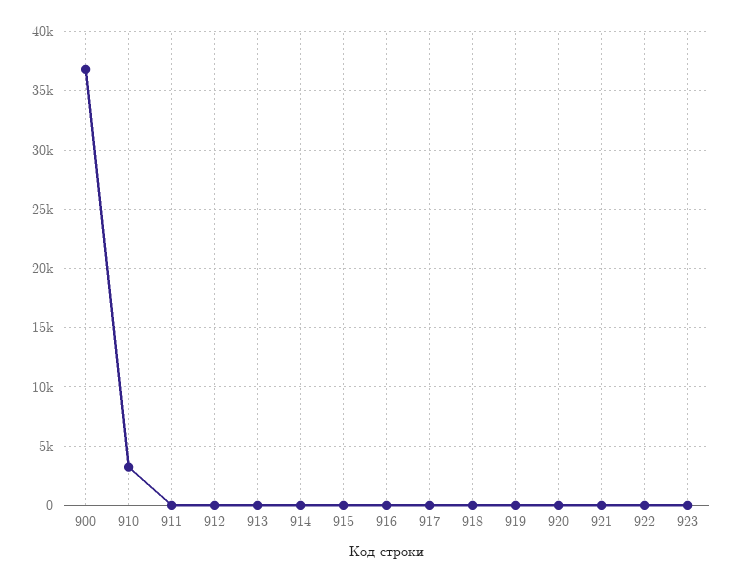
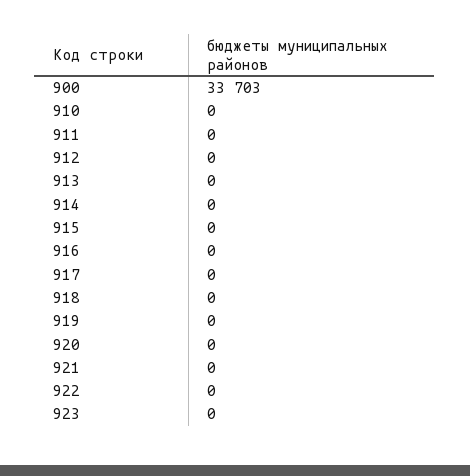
900: 37000 -> 33703
910: 3000 -> 0

